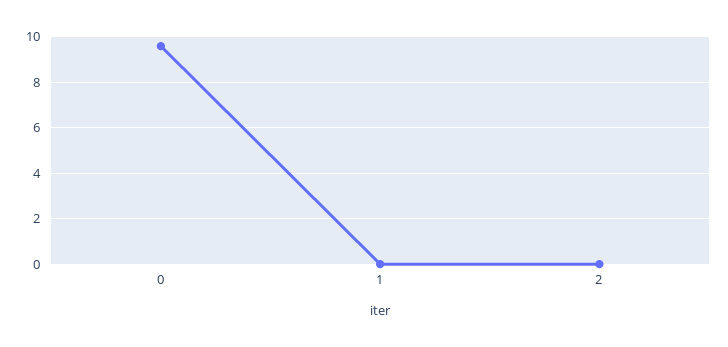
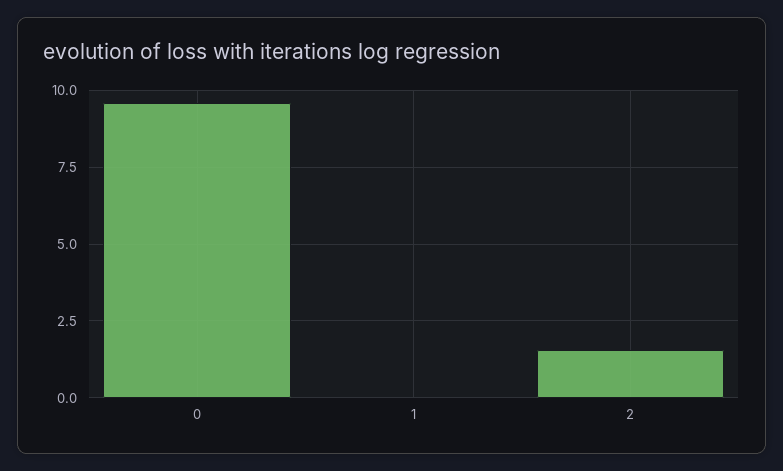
2: 0 -> 1.5

